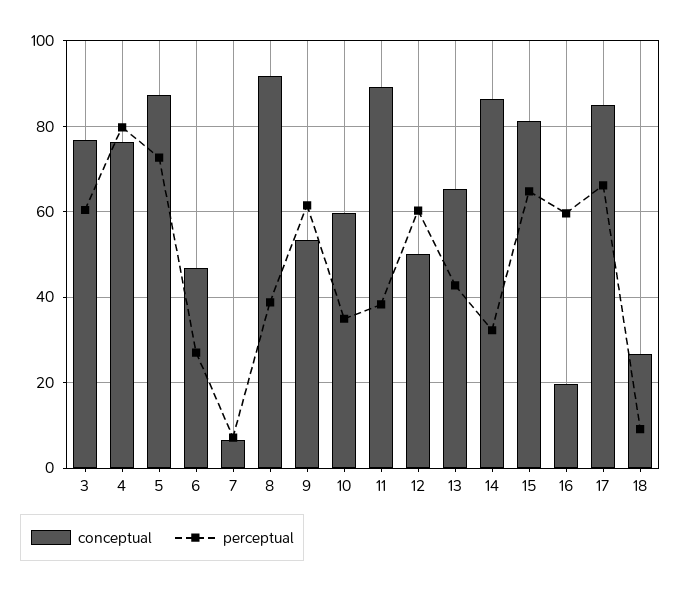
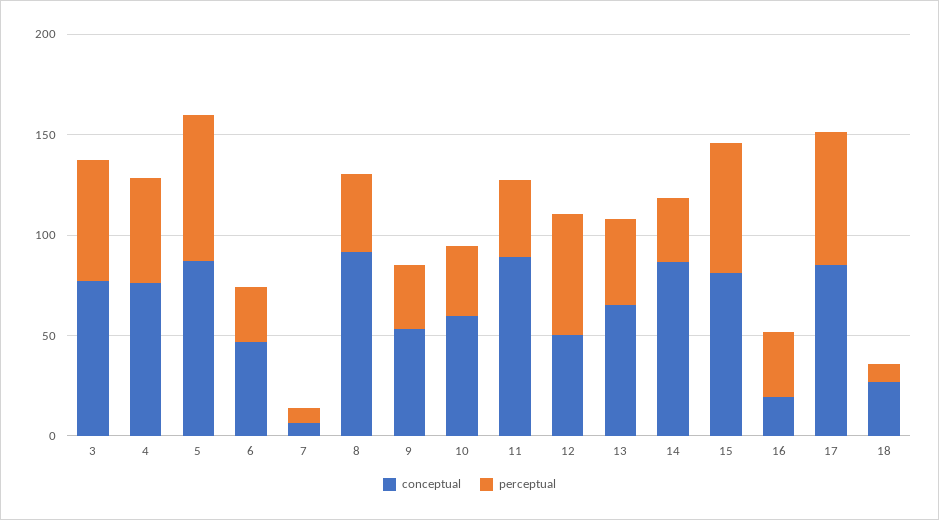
perceptual, 4: 80 -> 50
perceptual, 9: 62 -> 30
perceptual, 16: 60 -> 30

